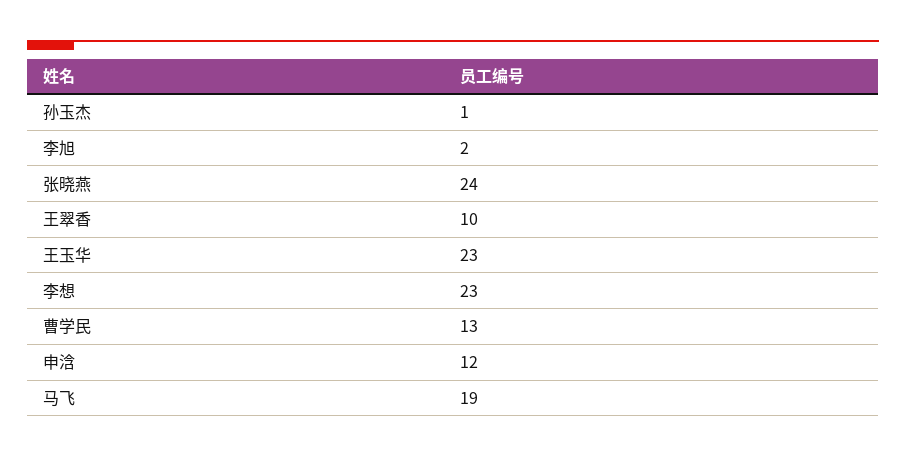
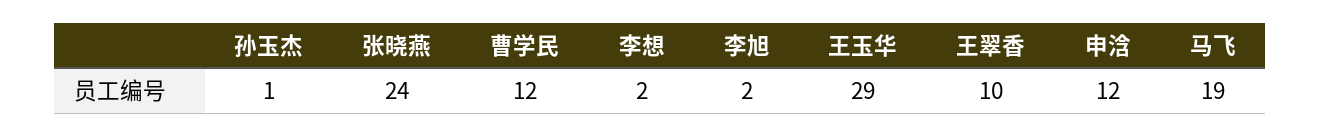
王玉华: 23 -> 29
李想: 23 -> 2
曹学民: 13 -> 12

